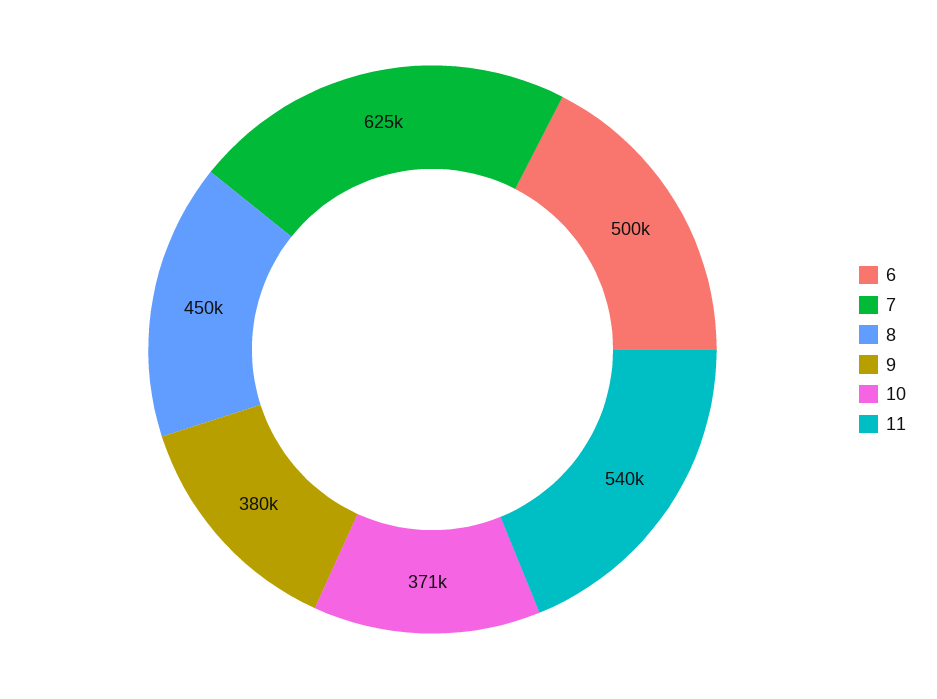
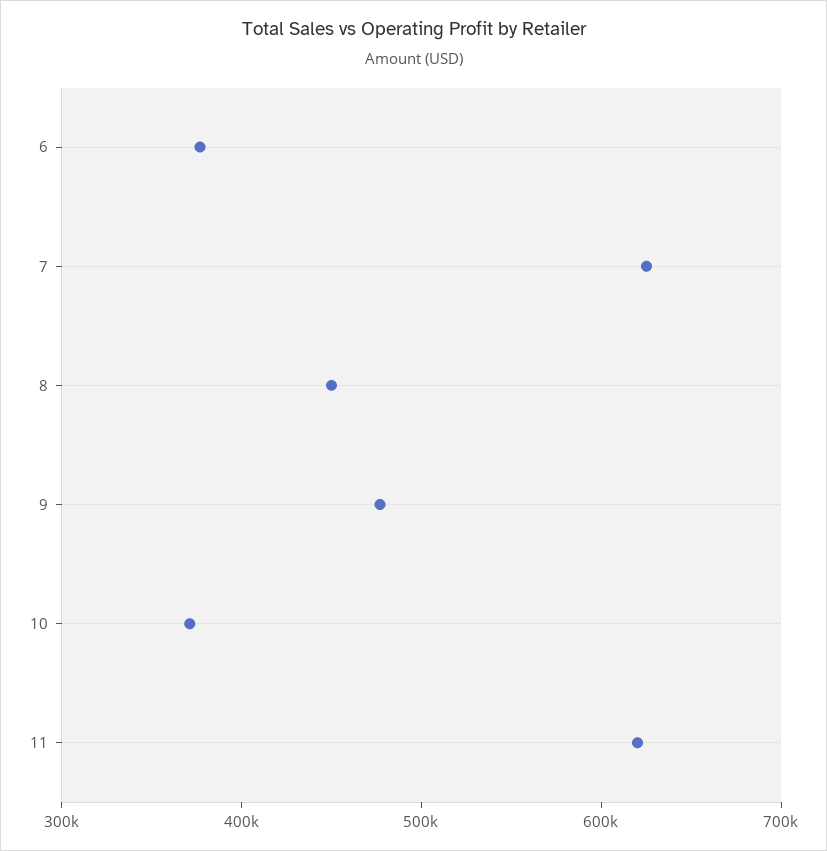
6: 500000 -> 380000
9: 380000 -> 480000
11: 540000 -> 620000

